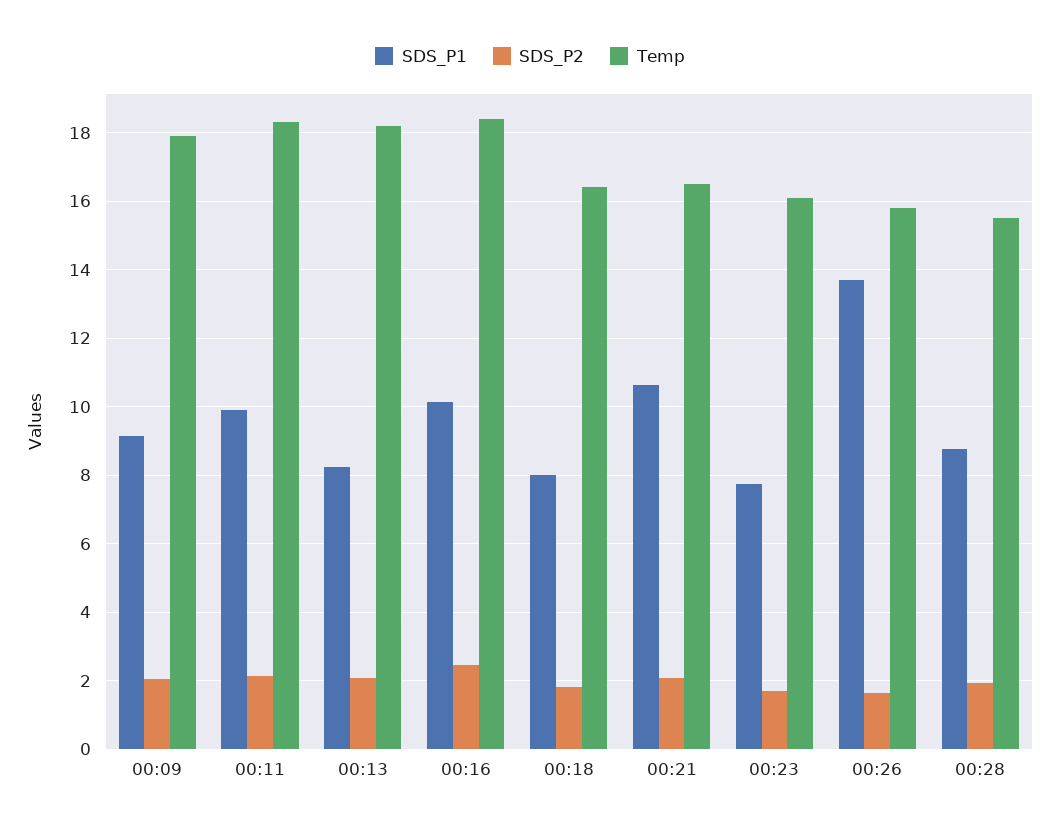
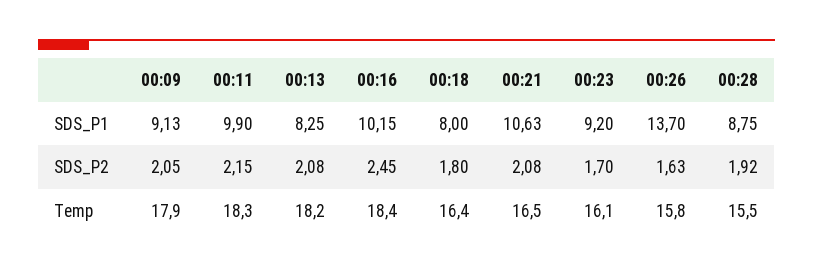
SDS_P1, 00:23: 7.8 -> 9.2

